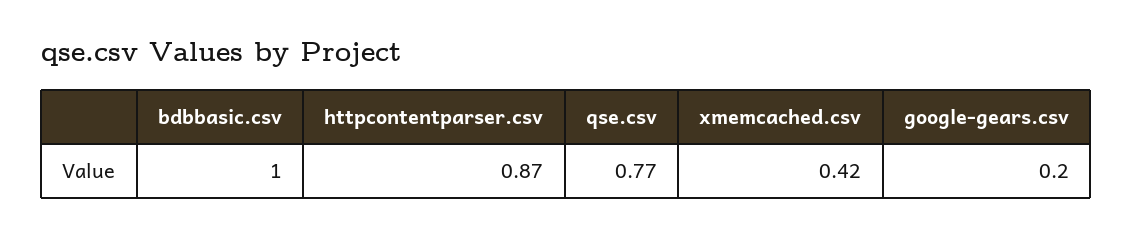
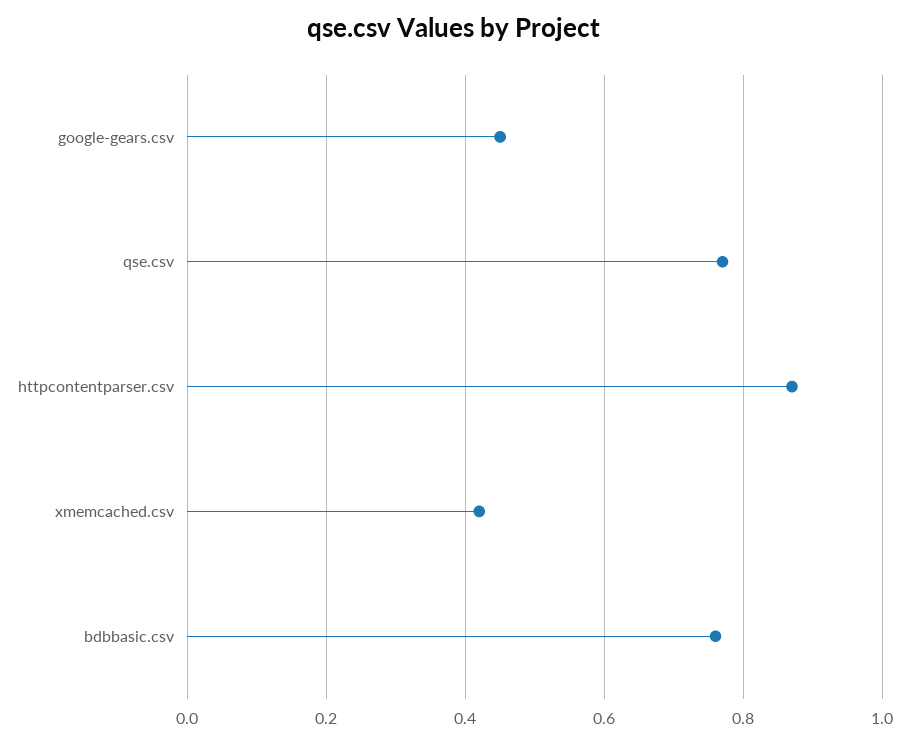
bdbbasic.csv: 1 -> 0.75
google-gears.csv: 0.2 -> 0.45

